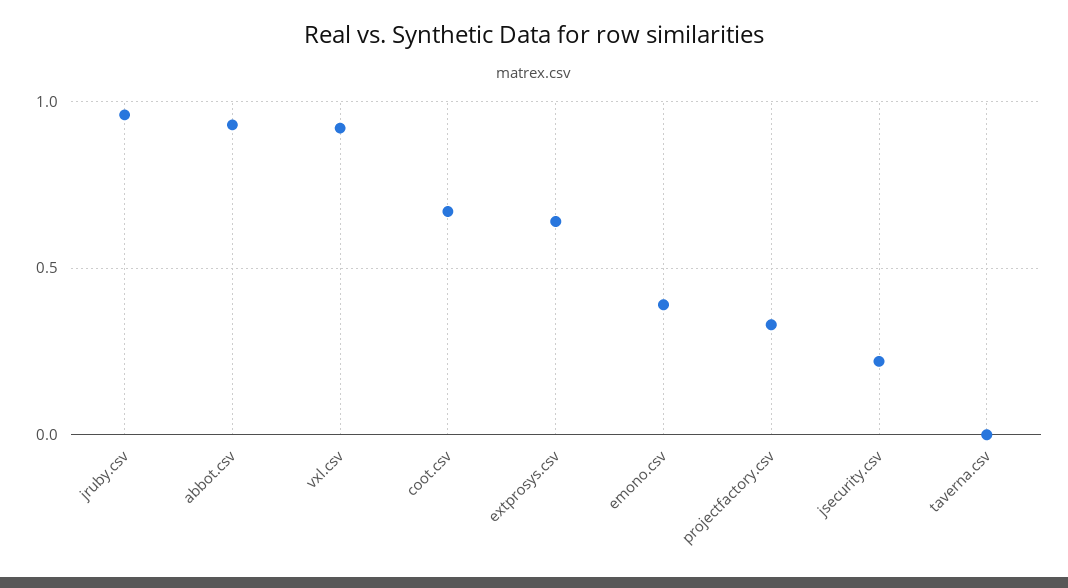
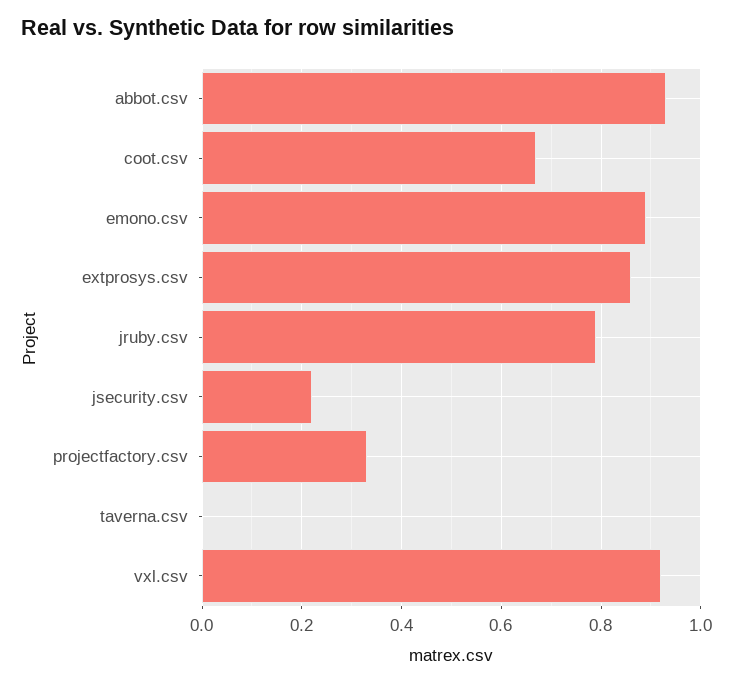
jruby.csv: 0.95 -> 0.8
extprosys.csv: 0.65 -> 0.85
emono.csv: 0.4 -> 0.9

